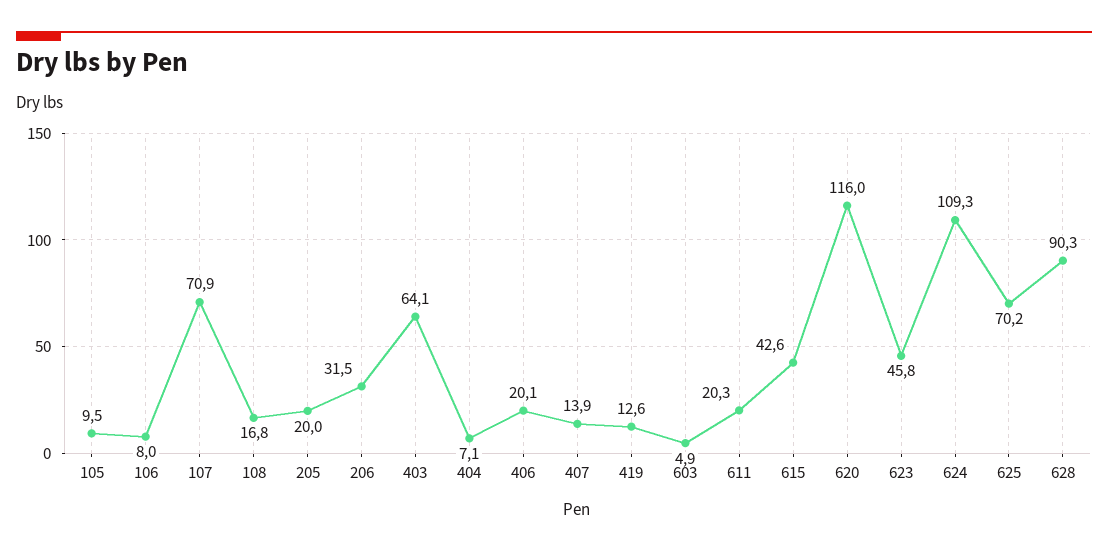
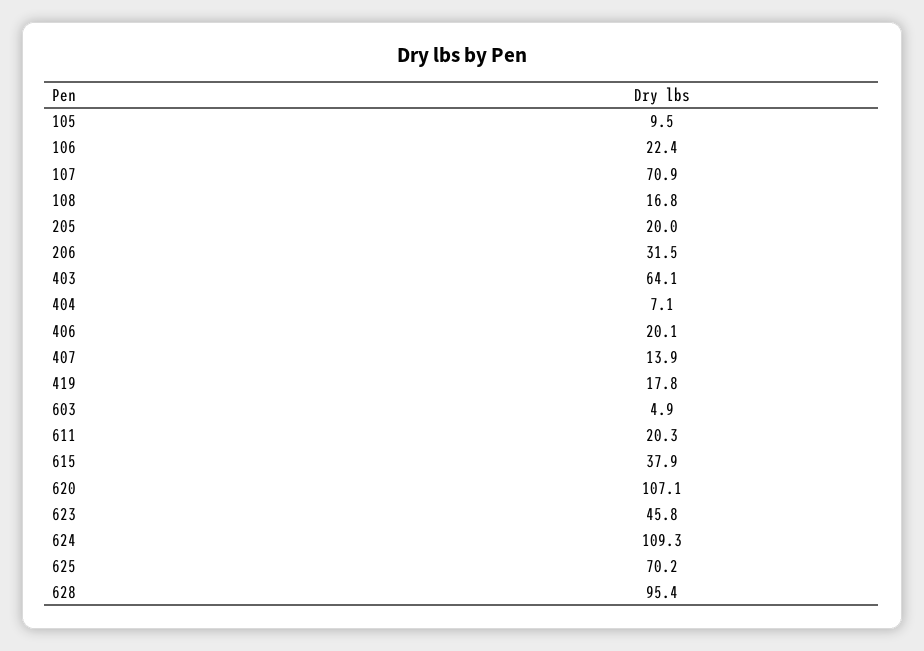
106: 8 -> 22.4
419: 12.6 -> 17.8
615: 42.6 -> 37.9
620: 116 -> 107.1
628: 90.3 -> 95.4

